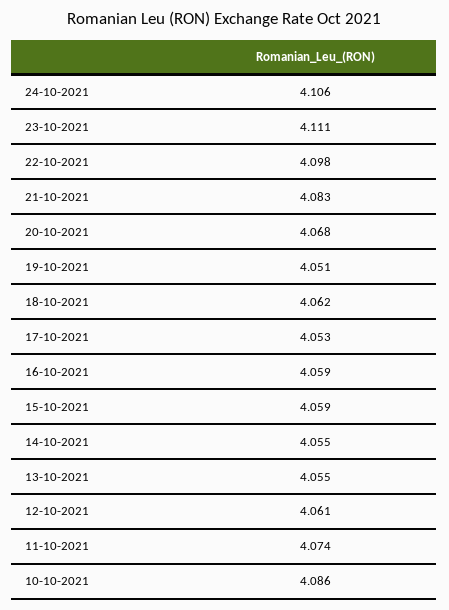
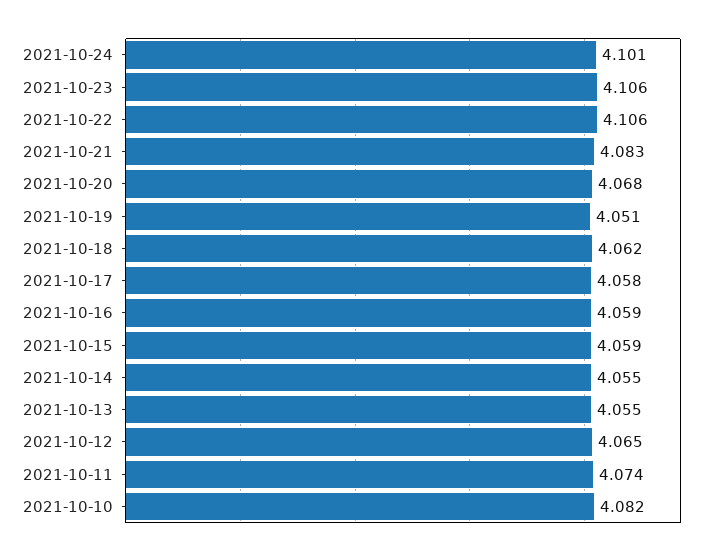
24-10-2021: 4.106 -> 4.101
23-10-2021: 4.111 -> 4.106
22-10-2021: 4.098 -> 4.106
17-10-2021: 4.053 -> 4.058
12-10-2021: 4.061 -> 4.065
10-10-2021: 4.086 -> 4.082

